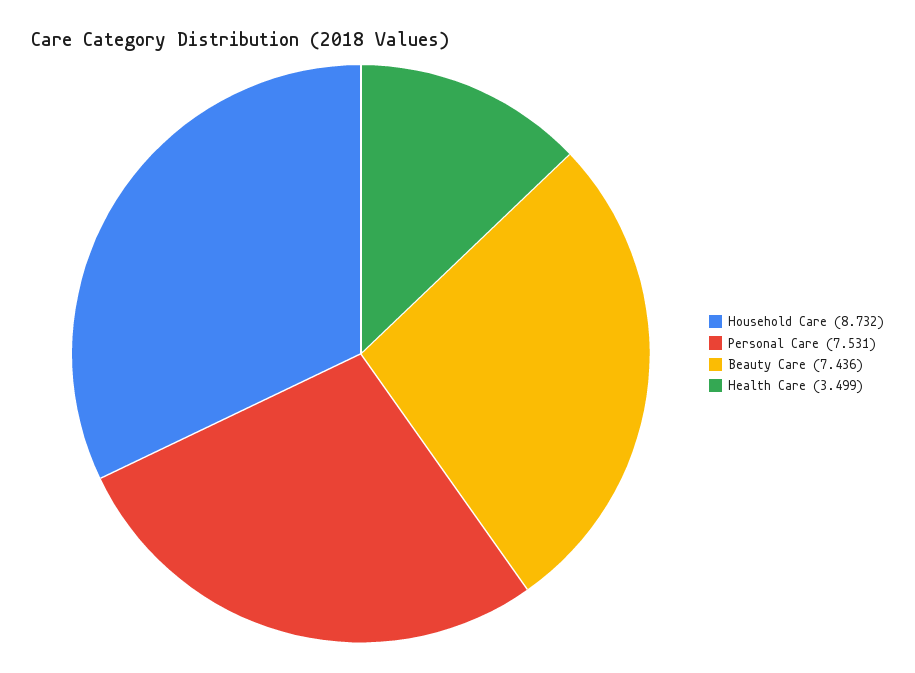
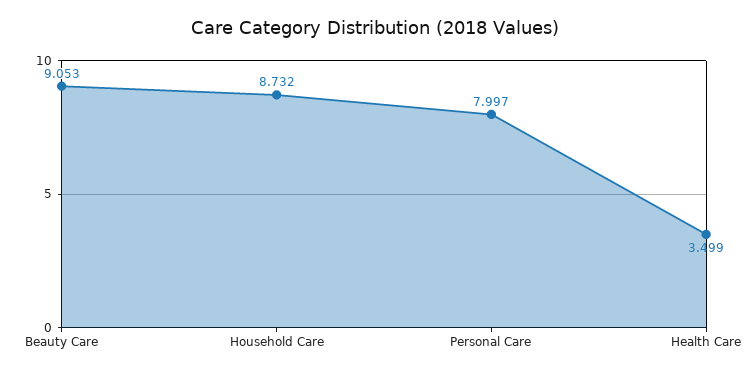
Personal Care: 7.531 -> 7.997
Beauty Care: 7.436 -> 9.053

